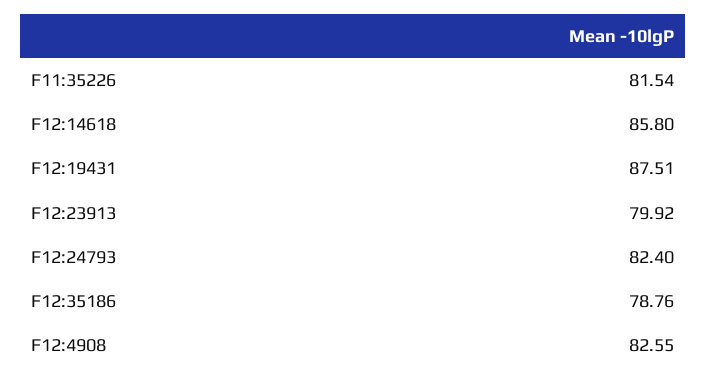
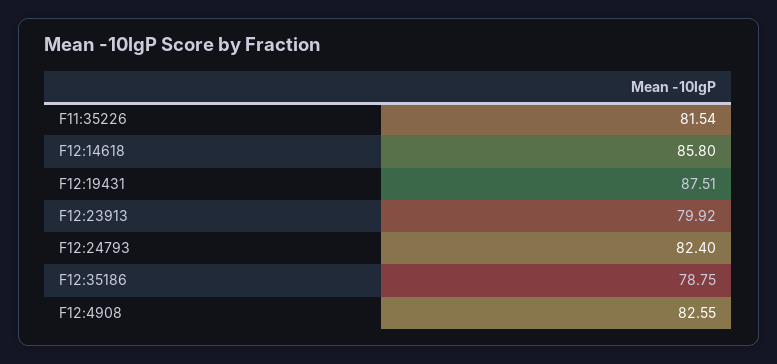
F12:35186: 78.76 -> 78.75

